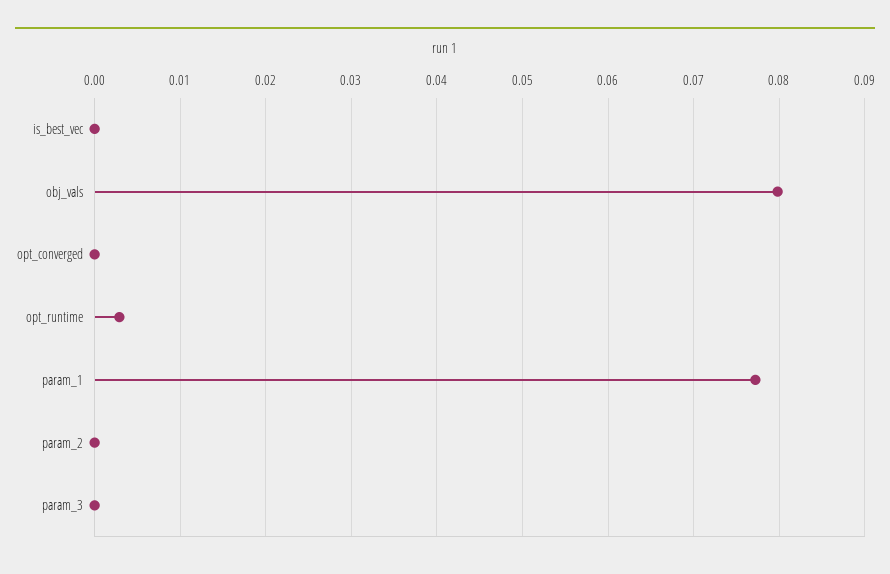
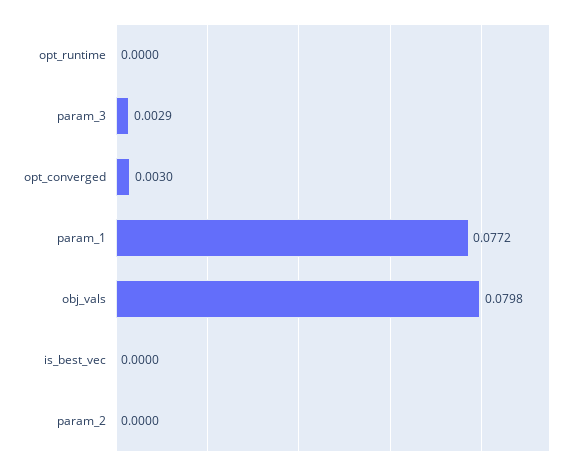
opt_converged: 0 -> 0.003
opt_runtime: 0.003 -> 0
param_3: 0 -> 0.0029

